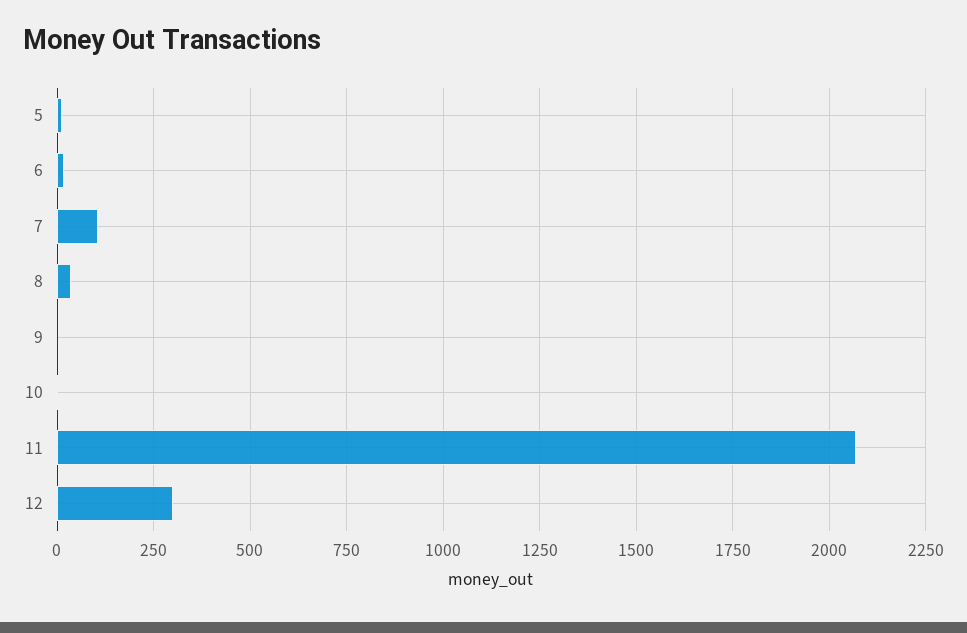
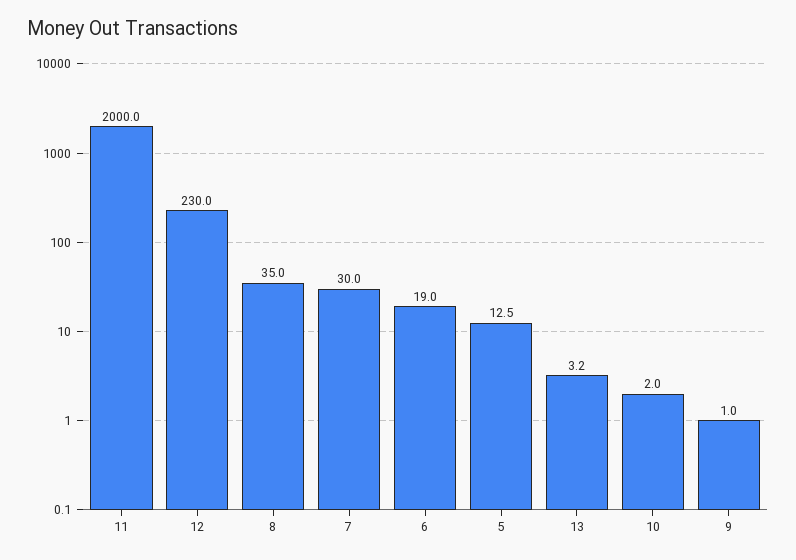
7: 100 -> 30
11: 2075 -> 2000
12: 300 -> 230
13: none -> 3.2

